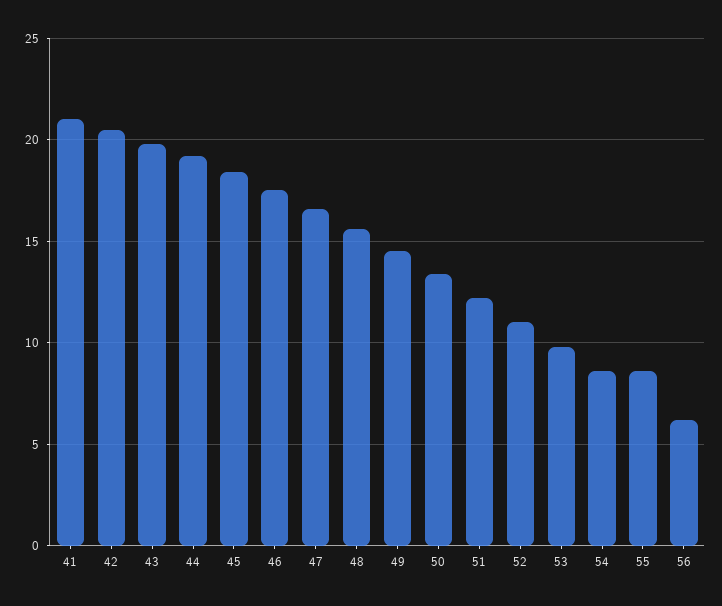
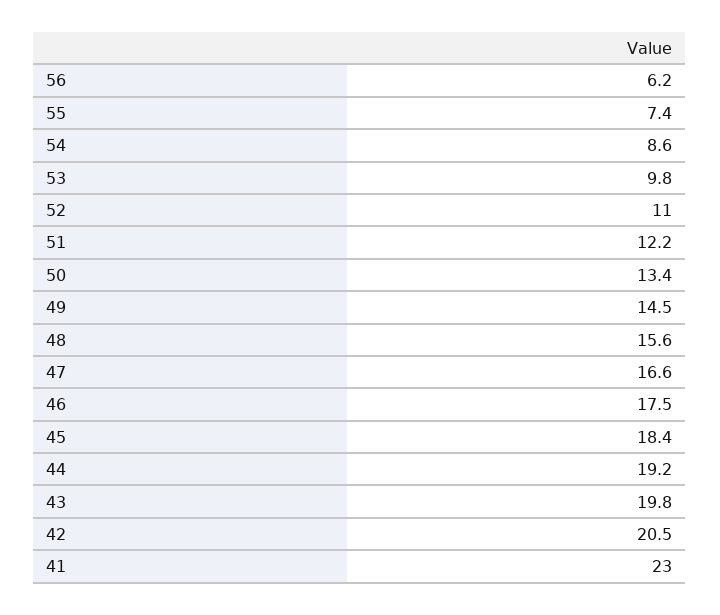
41: 21 -> 23
55: 8.5 -> 7.4

